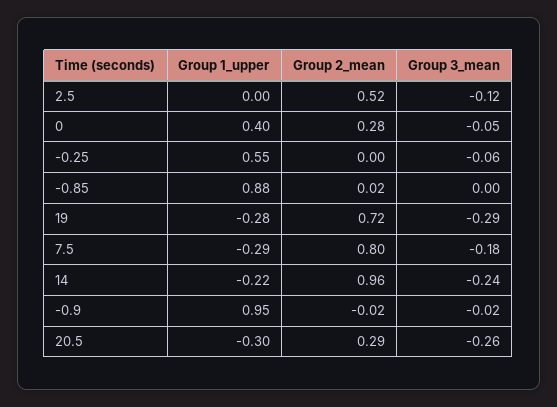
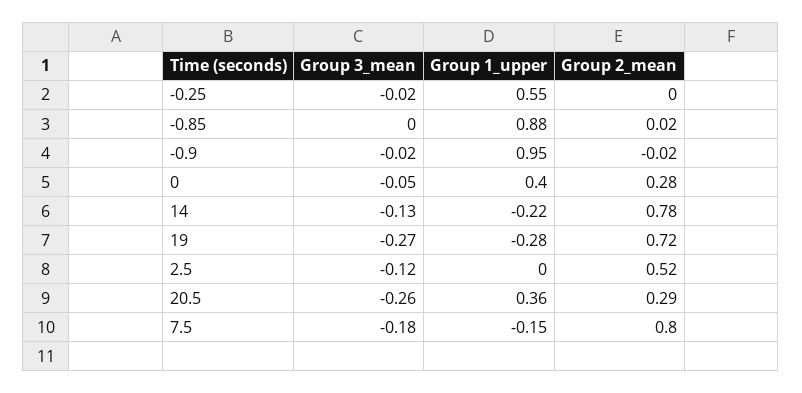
Group 3_mean, -0.25: -0.06 -> -0.02
Group 3_mean, 19: -0.29 -> -0.27
Group 1_upper, 7.5: -0.29 -> -0.15
Group 2_mean, 14: 0.96 -> 0.78
Group 3_mean, 14: -0.24 -> -0.13
Group 1_upper, 20.5: -0.3 -> 0.36

